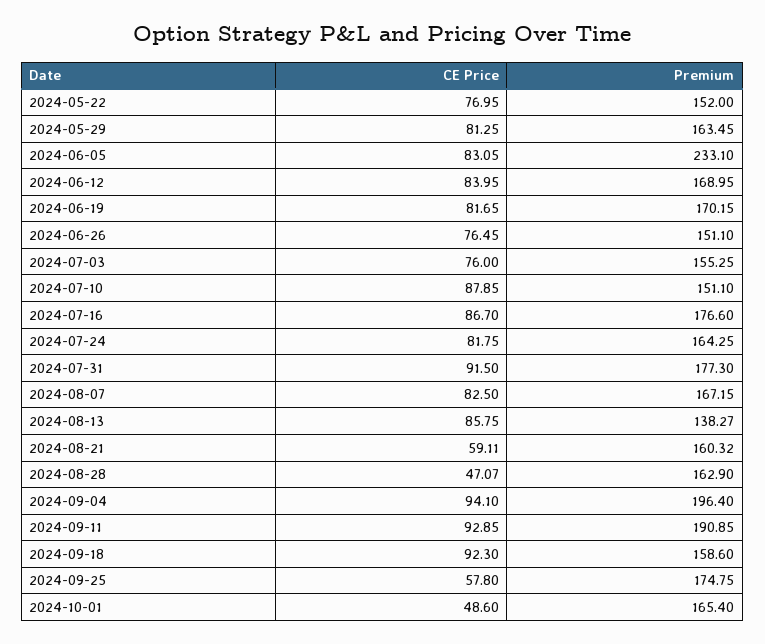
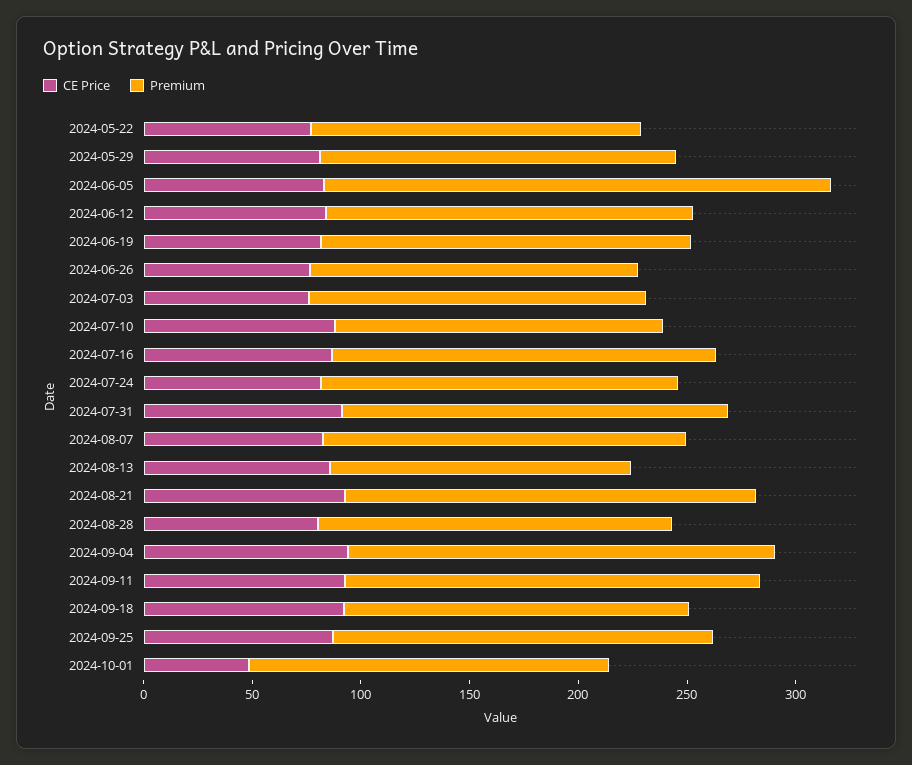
CE Price, 2024-08-21: 59.11 -> 90
Premium, 2024-08-21: 160.32 -> 190
CE Price, 2024-08-28: 47.07 -> 80
CE Price, 2024-09-25: 57.8 -> 90

